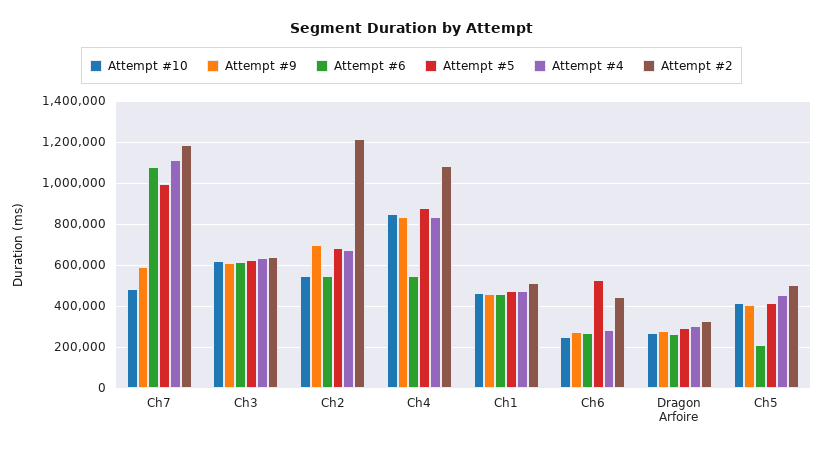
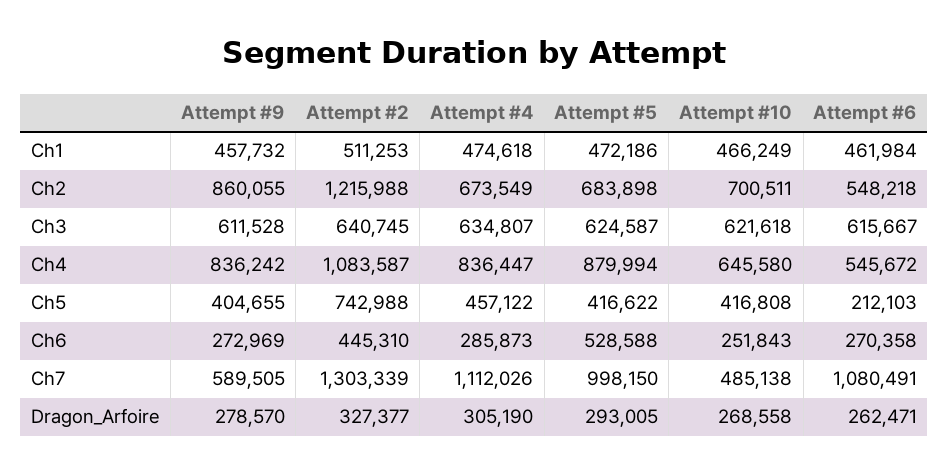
Attempt #2, Ch7: 1200000 -> 1303339
Attempt #10, Ch2: 550000 -> 700511
Attempt #9, Ch2: 700000 -> 860055
Attempt #10, Ch4: 850000 -> 645580
Attempt #2, Ch5: 500000 -> 742988

